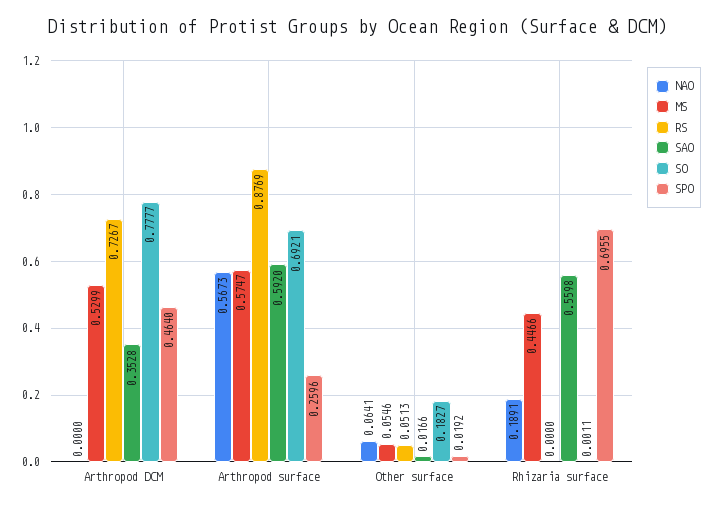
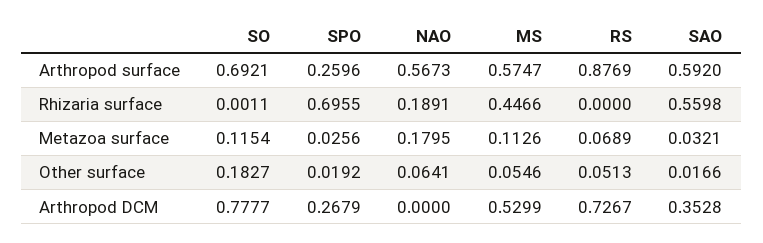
SPO, Arthropod DCM: 0.464 -> 0.2679
SO, Metazoa surface: none -> 0.1154
SPO, Metazoa surface: none -> 0.0256
NAO, Metazoa surface: none -> 0.1795
MS, Metazoa surface: none -> 0.1126
RS, Metazoa surface: none -> 0.0689
SAO, Metazoa surface: none -> 0.0321

